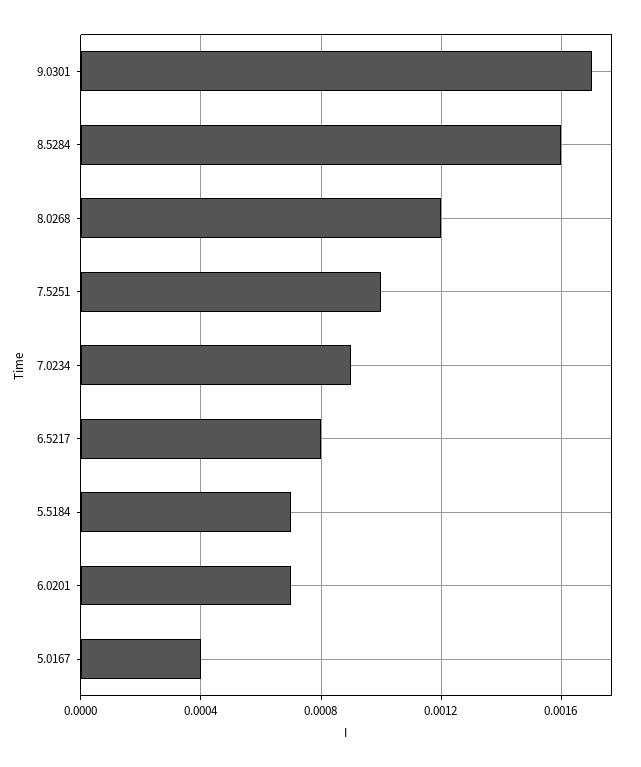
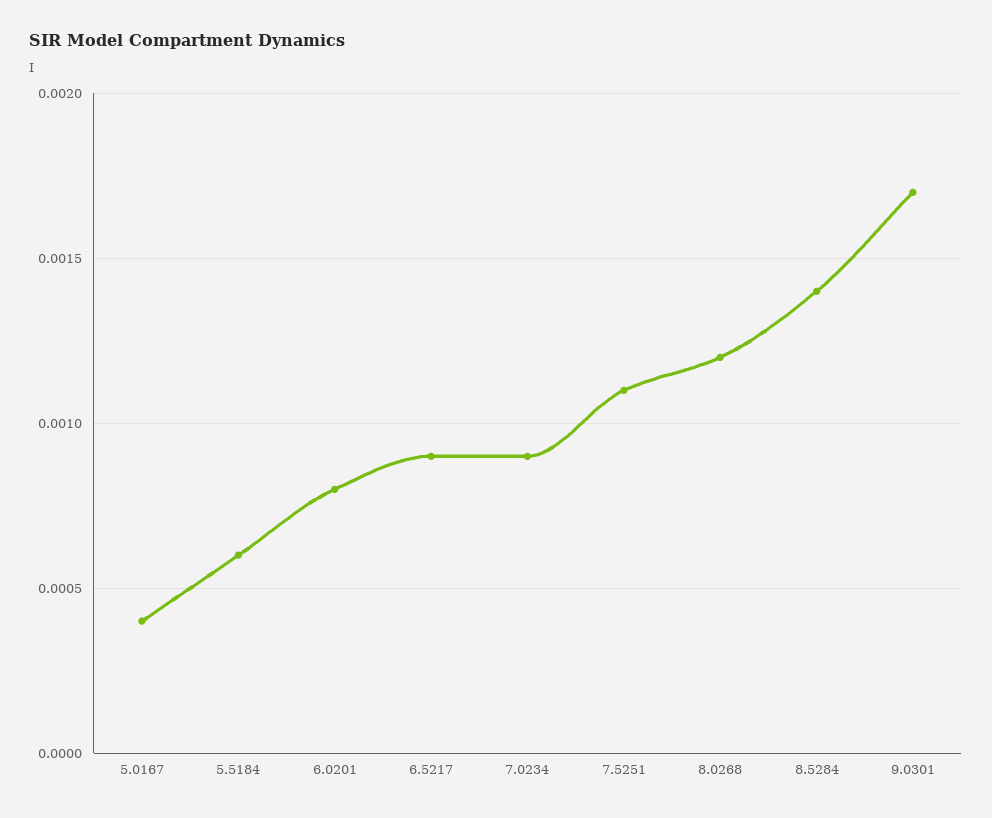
8.5284: 0.0016 -> 0.0014
7.5251: 0.001 -> 0.0011
6.5217: 0.0008 -> 0.0009
5.5184: 0.0007 -> 0.0006
6.0201: 0.0007 -> 0.0008

